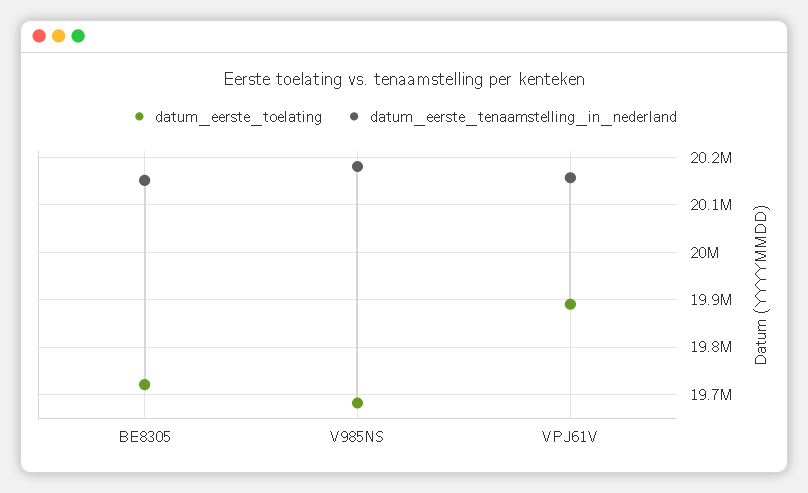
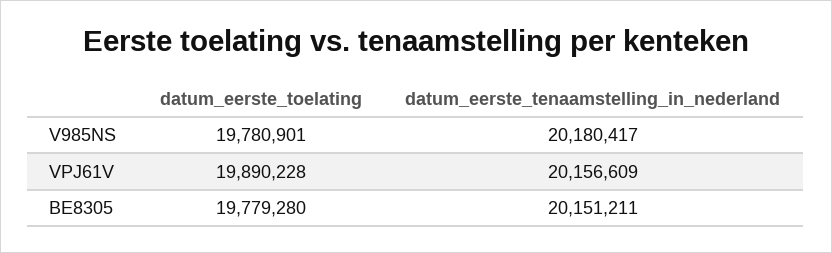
datum_eerste_toelating, BE8305: 19720000 -> 19779280
datum_eerste_toelating, V985NS: 19680000 -> 19780901

